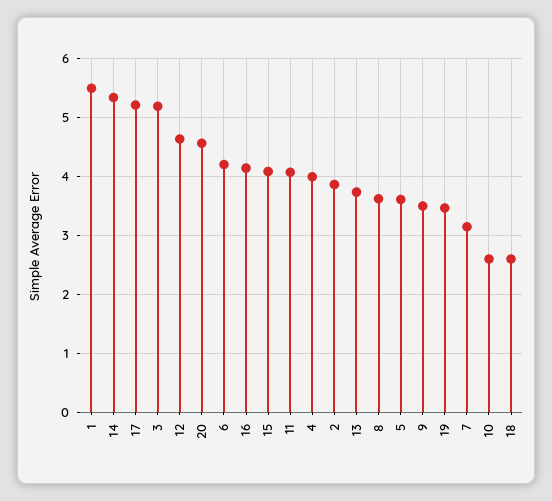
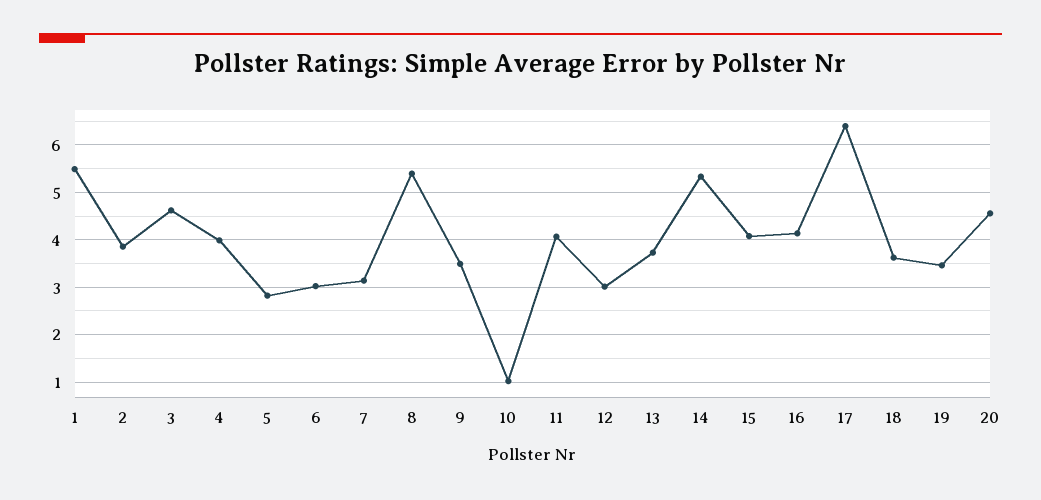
17: 5.2 -> 6.4
3: 5.2 -> 4.6
12: 4.6 -> 3
6: 4.2 -> 3
8: 3.6 -> 5.4
5: 3.6 -> 2.8
10: 2.6 -> 1
18: 2.6 -> 3.6

